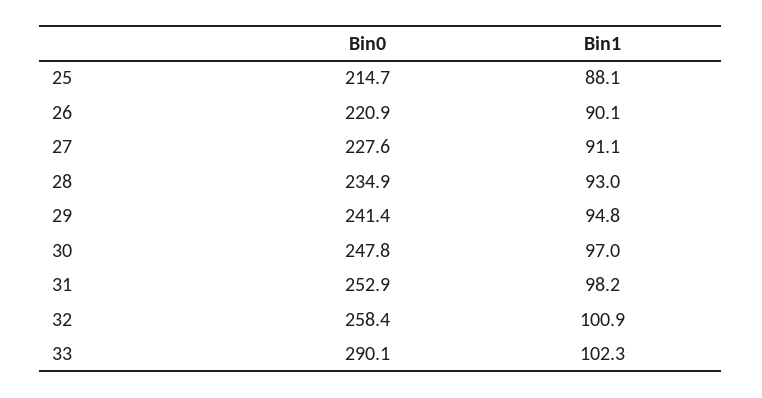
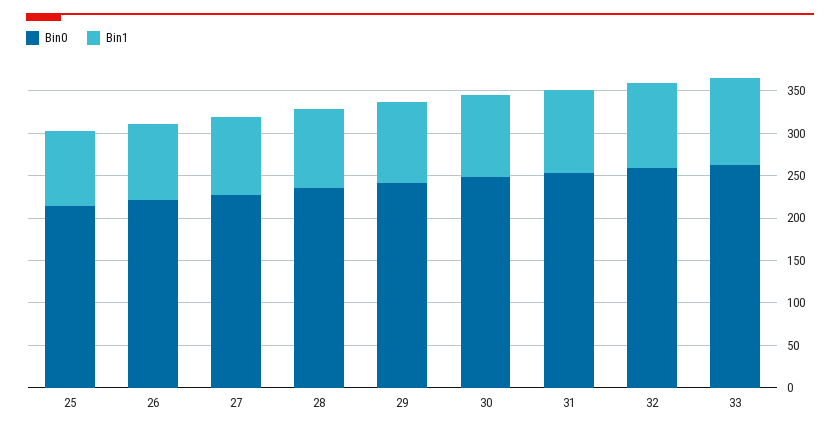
Bin0, 33: 290.1 -> 260

